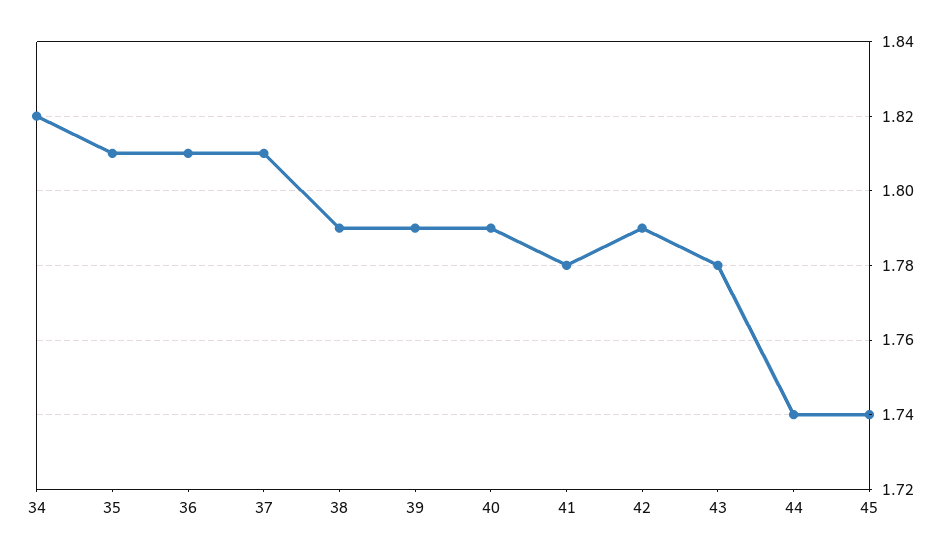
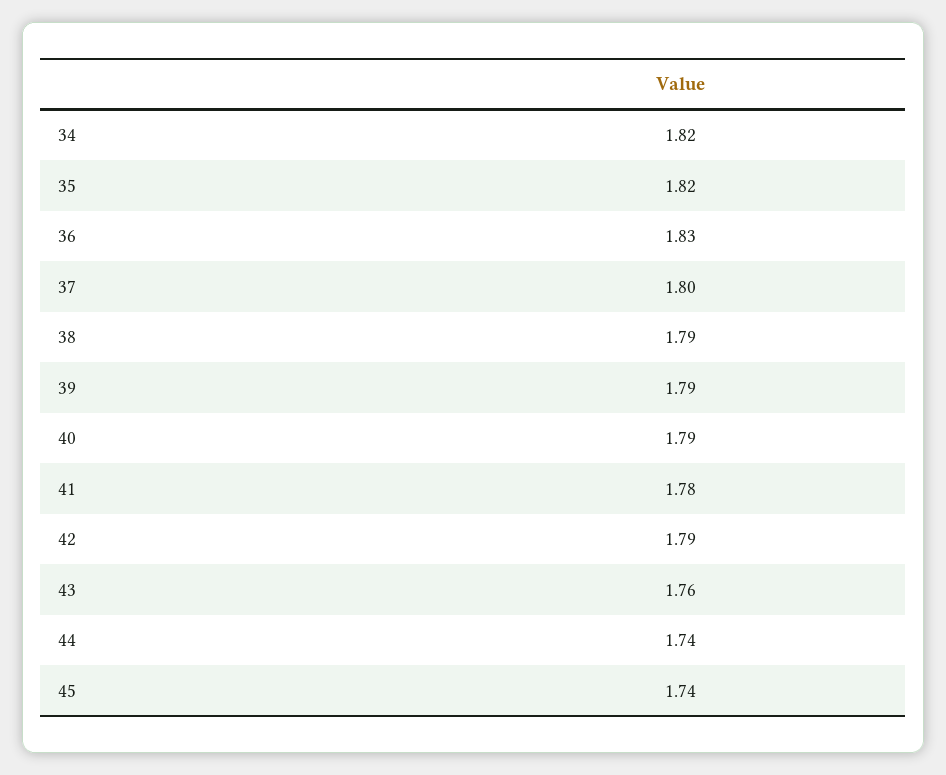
35: 1.81 -> 1.82
36: 1.81 -> 1.83
37: 1.81 -> 1.8
43: 1.78 -> 1.76

